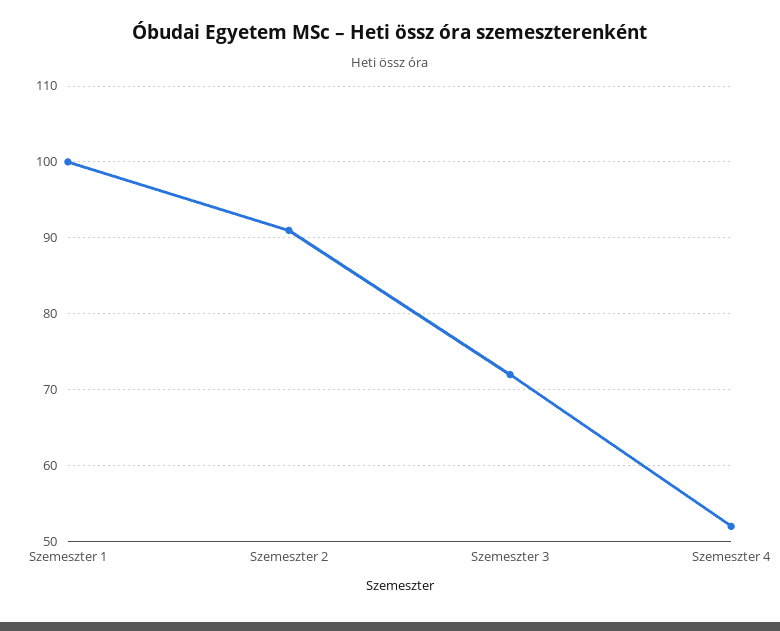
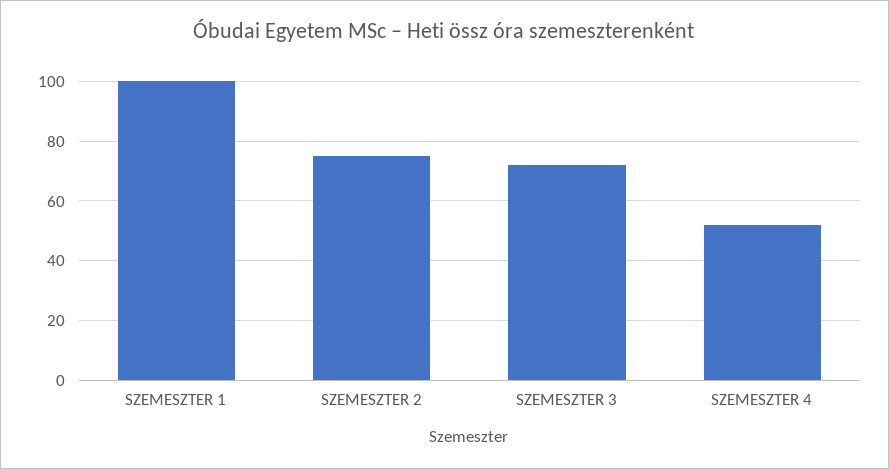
Szemeszter 2: 91 -> 75

